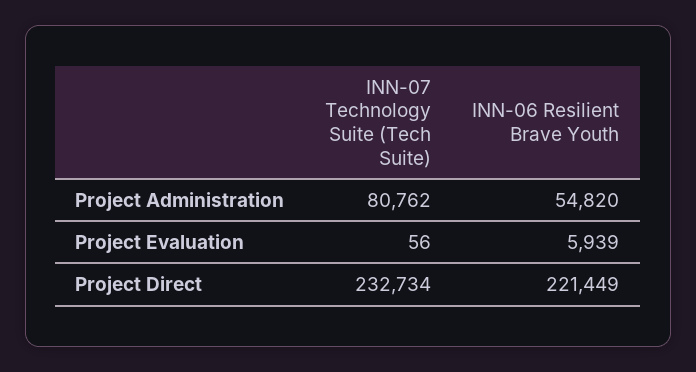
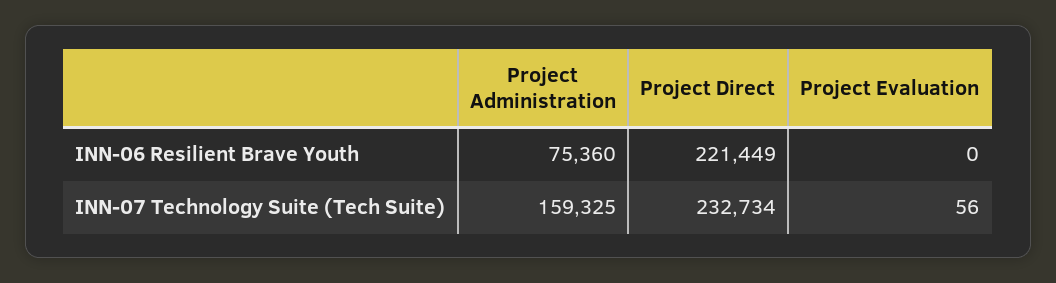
INN-07 Technology Suite (Tech Suite), Project Administration: 80762 -> 159325
INN-06 Resilient Brave Youth, Project Administration: 54820 -> 75360
INN-06 Resilient Brave Youth, Project Evaluation: 5939 -> 0

